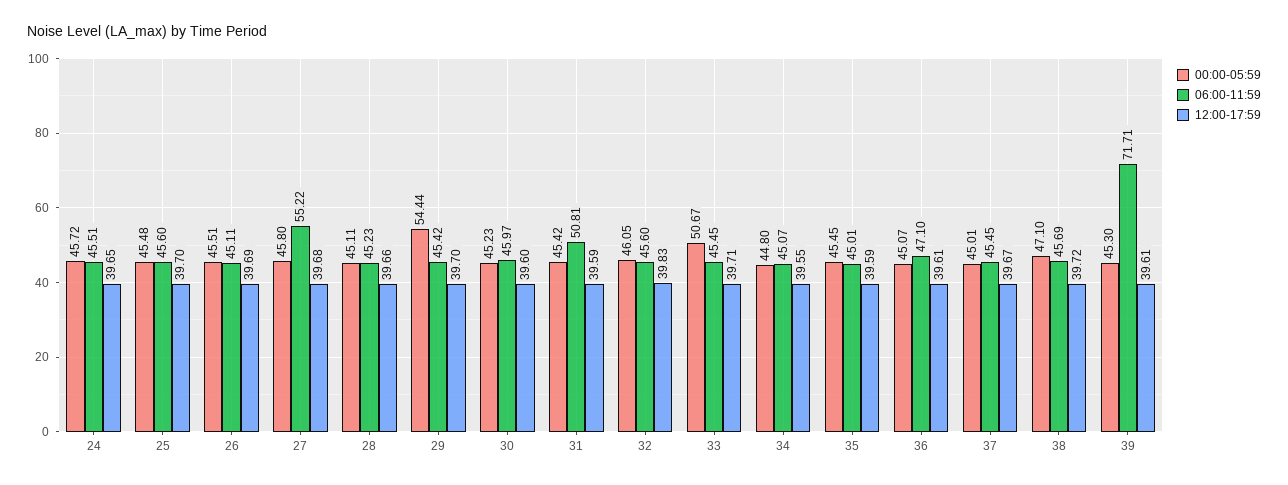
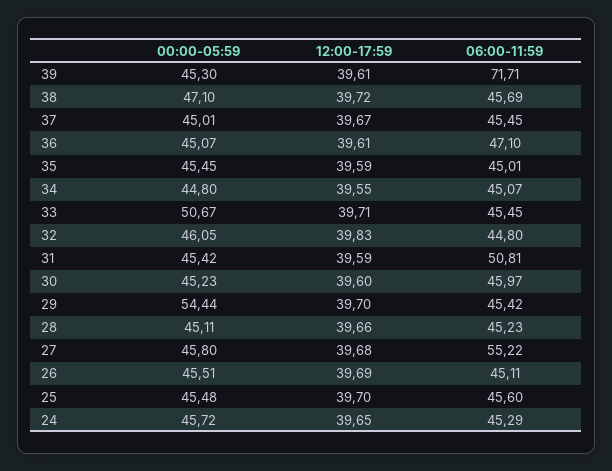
06:00-11:59, 24: 45.51 -> 45.29
06:00-11:59, 32: 45.6 -> 44.8

